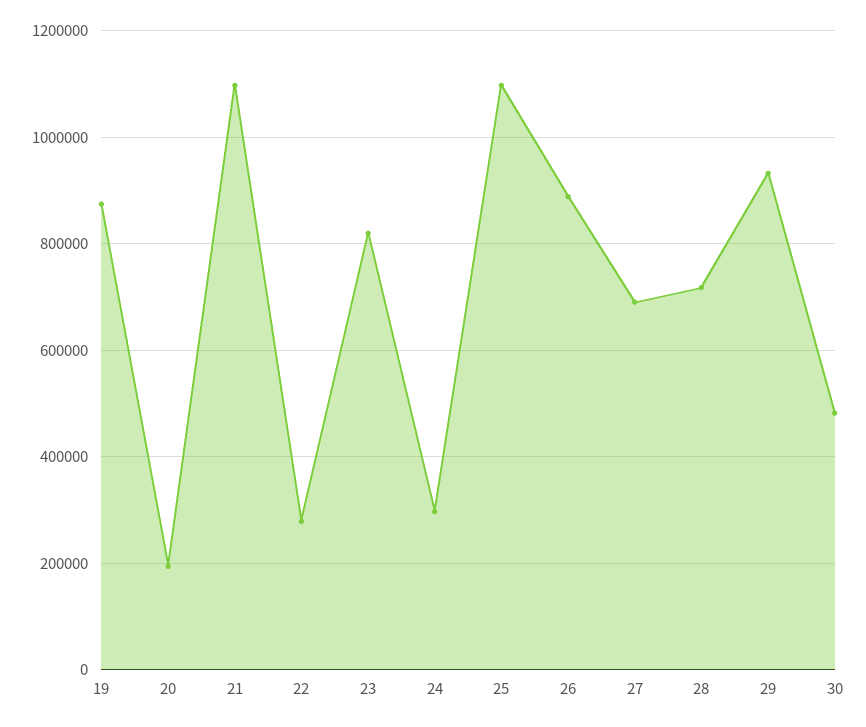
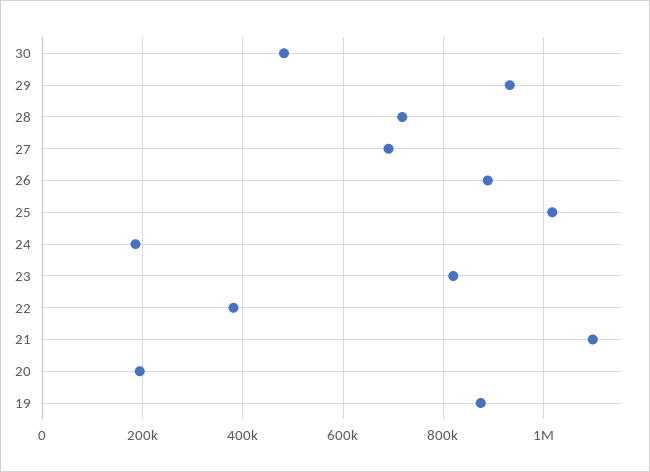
22: 280000 -> 380000
24: 300000 -> 180000
25: 1100000 -> 1020000

